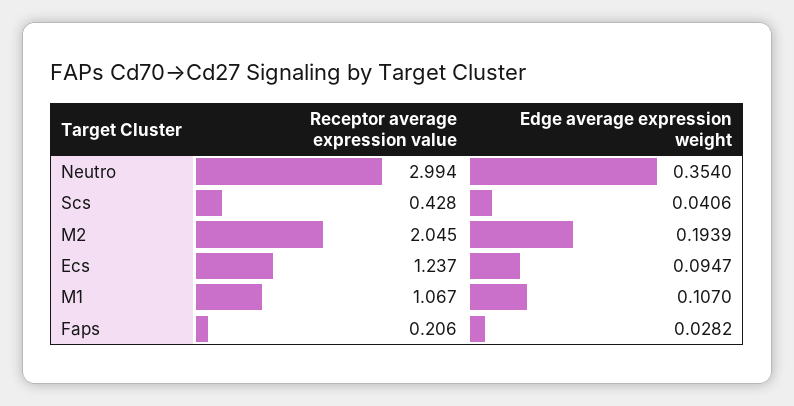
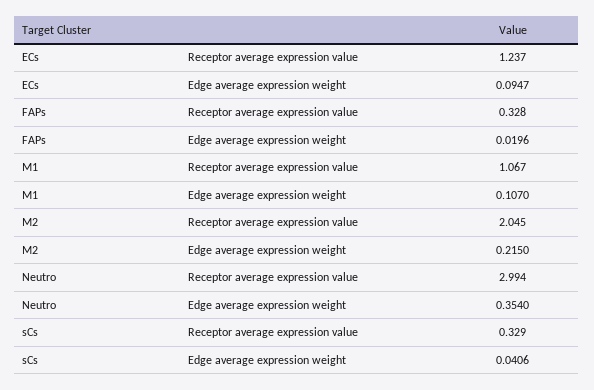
Receptor average expression value, Scs: 0.428 -> 0.329
Edge average expression weight, M2: 0.1939 -> 0.215
Receptor average expression value, Faps: 0.206 -> 0.328
Edge average expression weight, Faps: 0.0282 -> 0.0196

